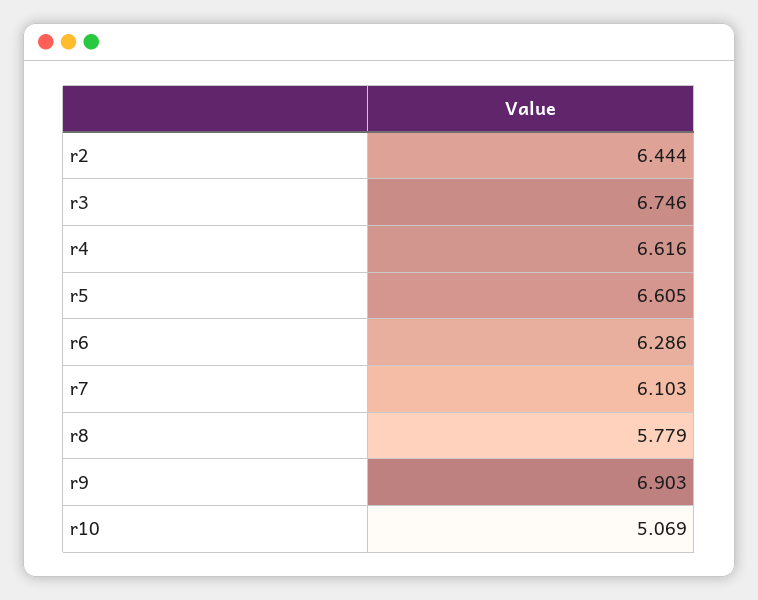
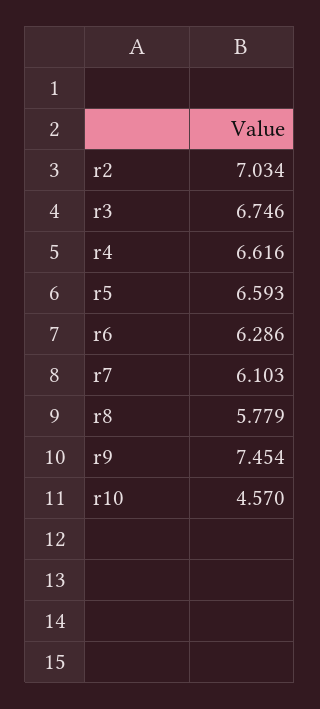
r2: 6.444 -> 7.034
r5: 6.605 -> 6.593
r9: 6.903 -> 7.454
r10: 5.069 -> 4.57

